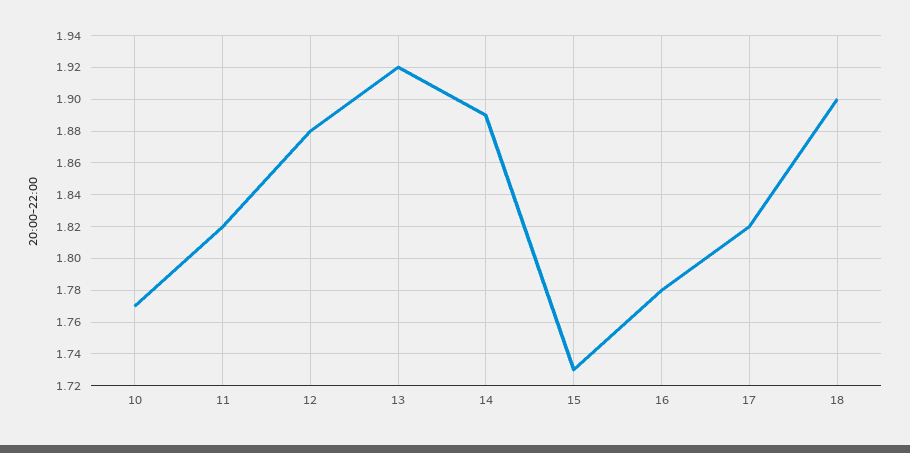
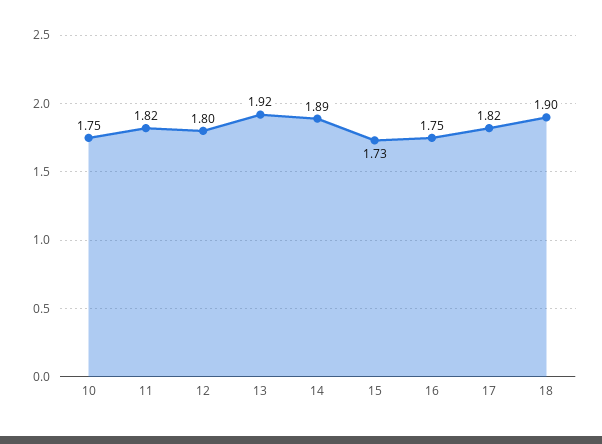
10: 1.77 -> 1.75
12: 1.88 -> 1.8
16: 1.78 -> 1.75

